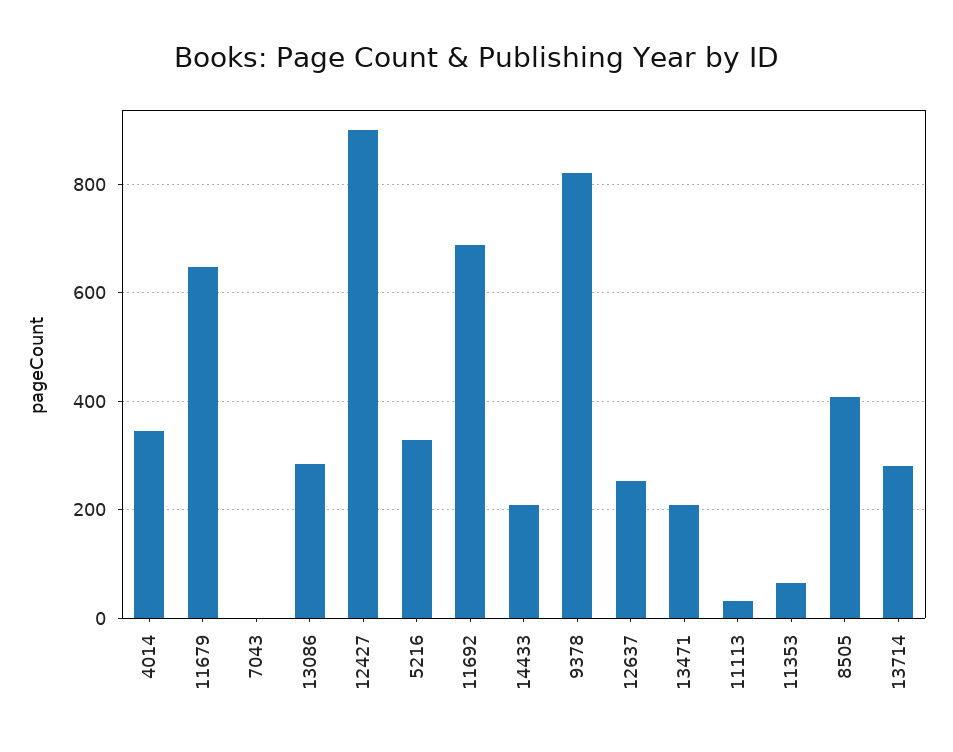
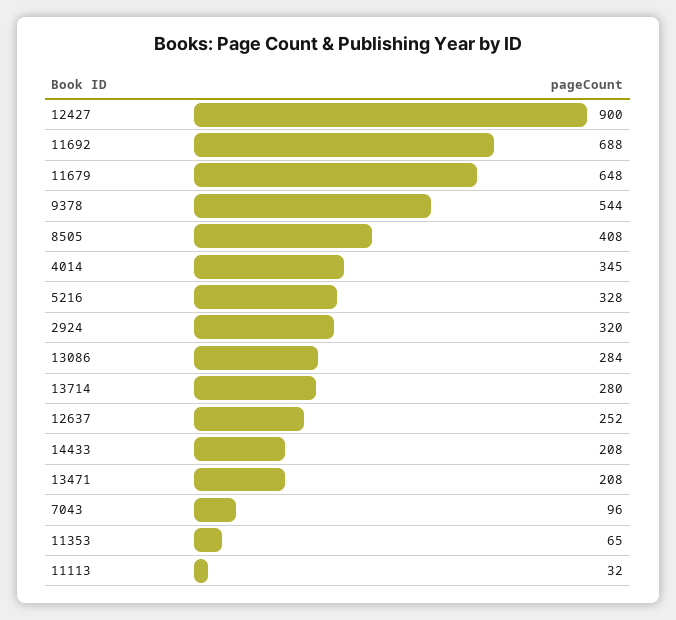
7043: 0 -> 96
9378: 820 -> 544
2924: none -> 320

